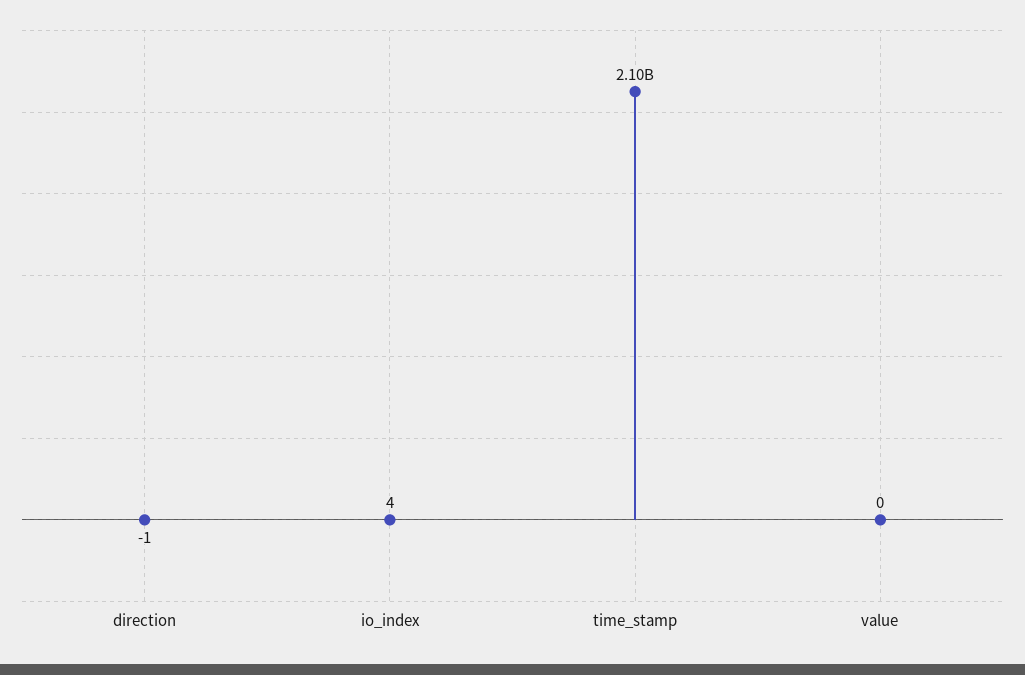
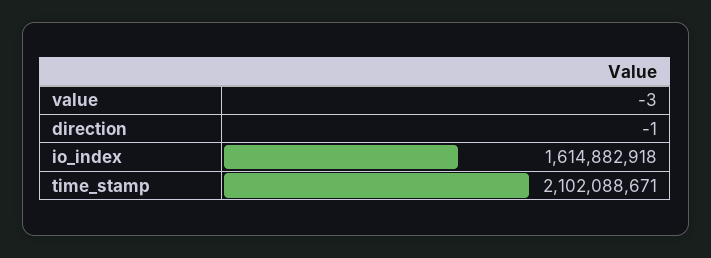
io_index: 4 -> 1614882918
value: 0 -> -3

